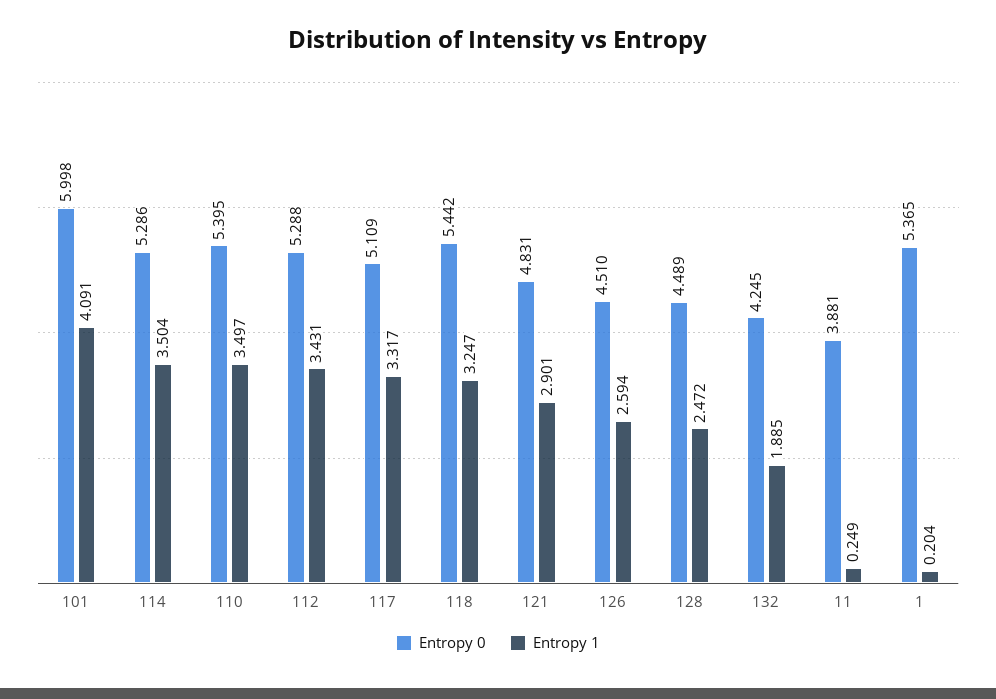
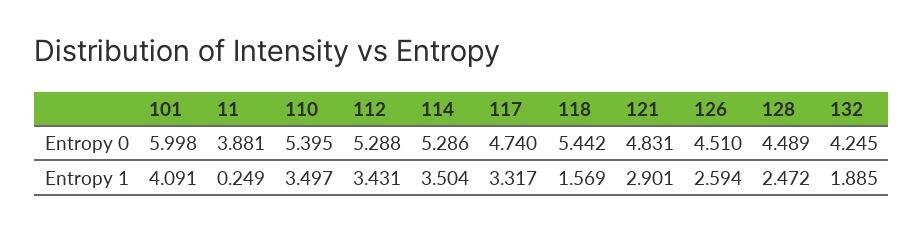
Entropy 0, 117: 5.109 -> 4.74
Entropy 1, 118: 3.247 -> 1.569
Entropy 0, 1: 5.365 -> none
Entropy 1, 1: 0.204 -> none

